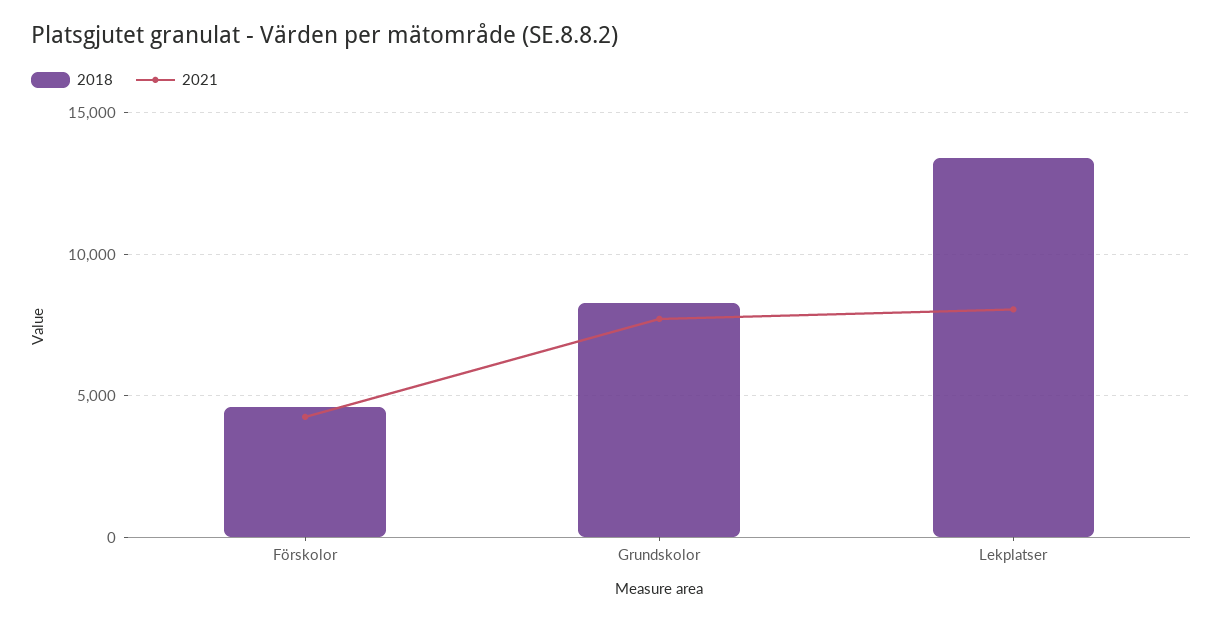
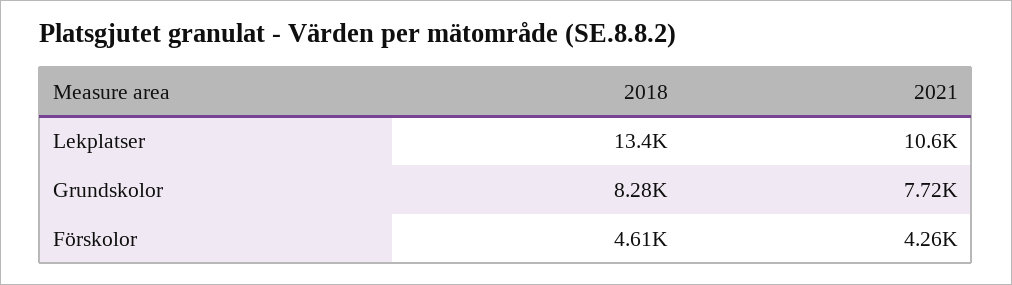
2021, Lekplatser: 8000 -> 10600

